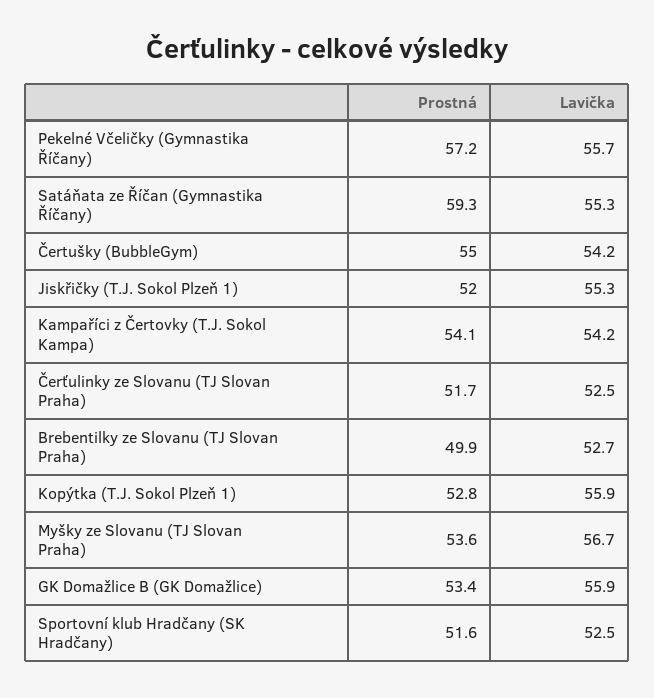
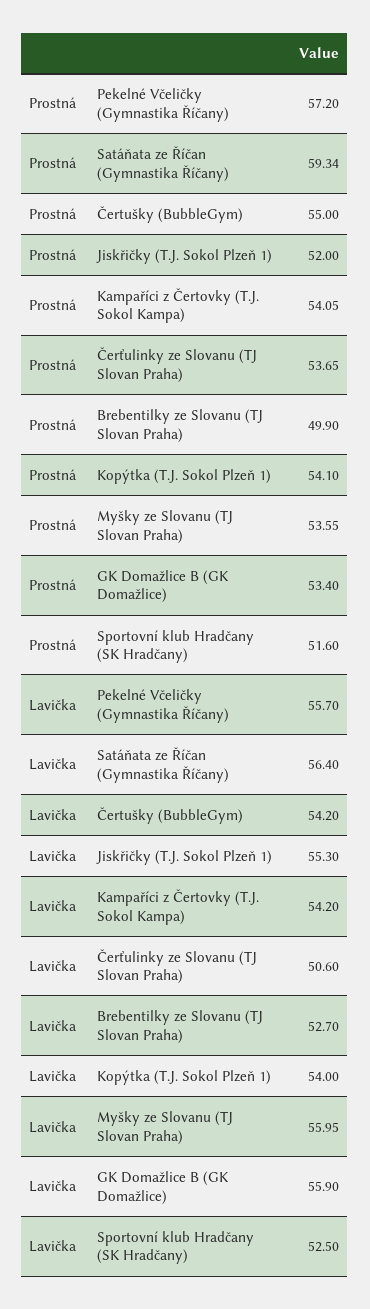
Lavička, Satáňata ze Říčan (Gymnastika Říčany): 55.3 -> 56.4
Prostná, Čerťulinky ze Slovanu (TJ Slovan Praha): 51.7 -> 53.65
Lavička, Čerťulinky ze Slovanu (TJ Slovan Praha): 52.5 -> 50.6
Prostná, Kopýtka (T.J. Sokol Plzeň 1): 52.8 -> 54.1
Lavička, Kopýtka (T.J. Sokol Plzeň 1): 55.9 -> 54
Lavička, Myšky ze Slovanu (TJ Slovan Praha): 56.7 -> 55.95

